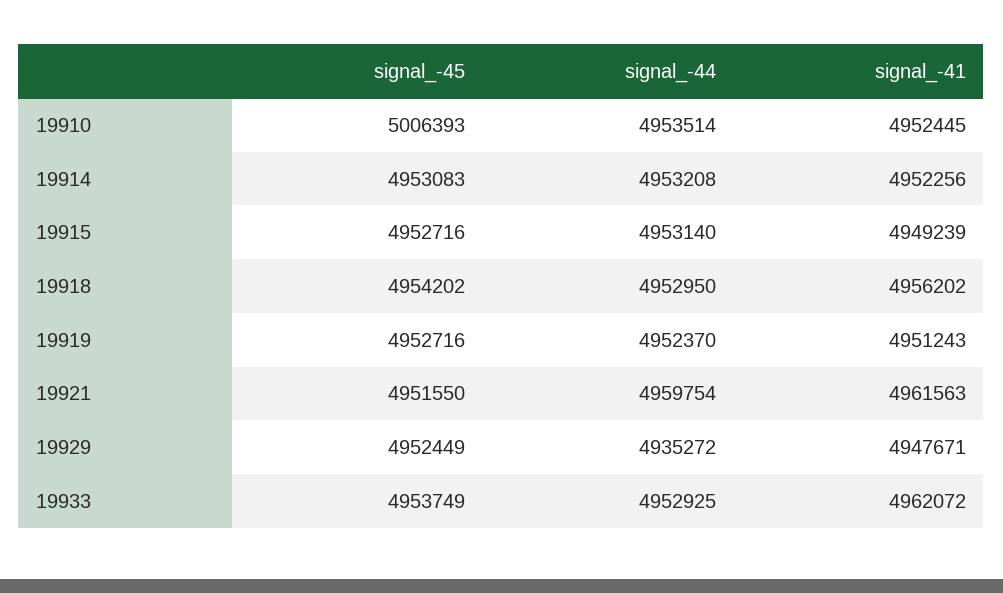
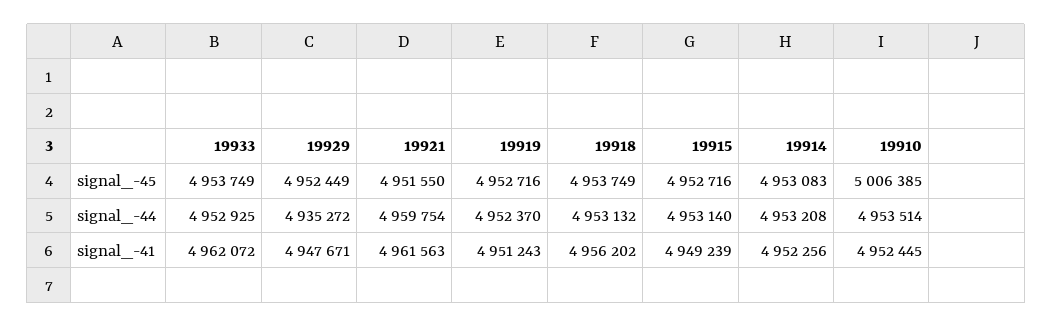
signal_-45, 19910: 5006393 -> 5006385
signal_-45, 19918: 4954202 -> 4953749
signal_-44, 19918: 4952950 -> 4953132

